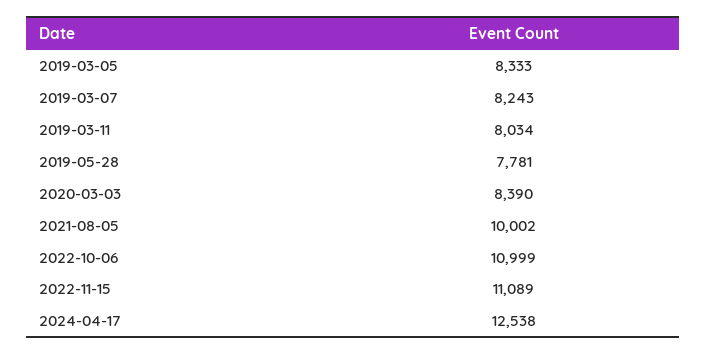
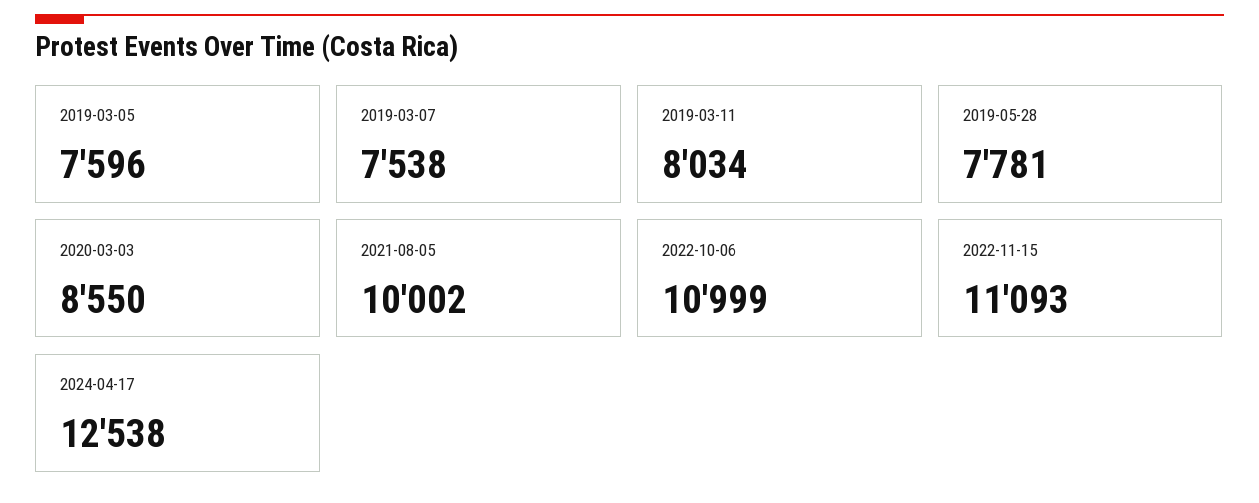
2019-03-05: 8333 -> 7596
2019-03-07: 8243 -> 7538
2020-03-03: 8390 -> 8550
2022-11-15: 11089 -> 11093

